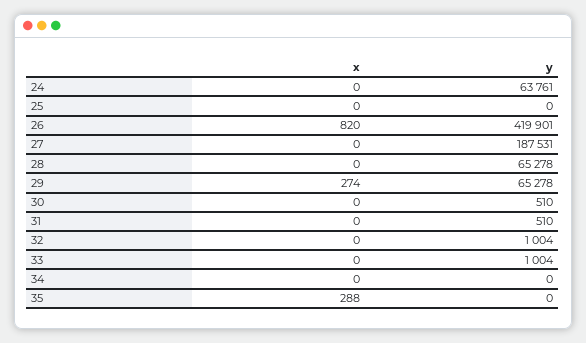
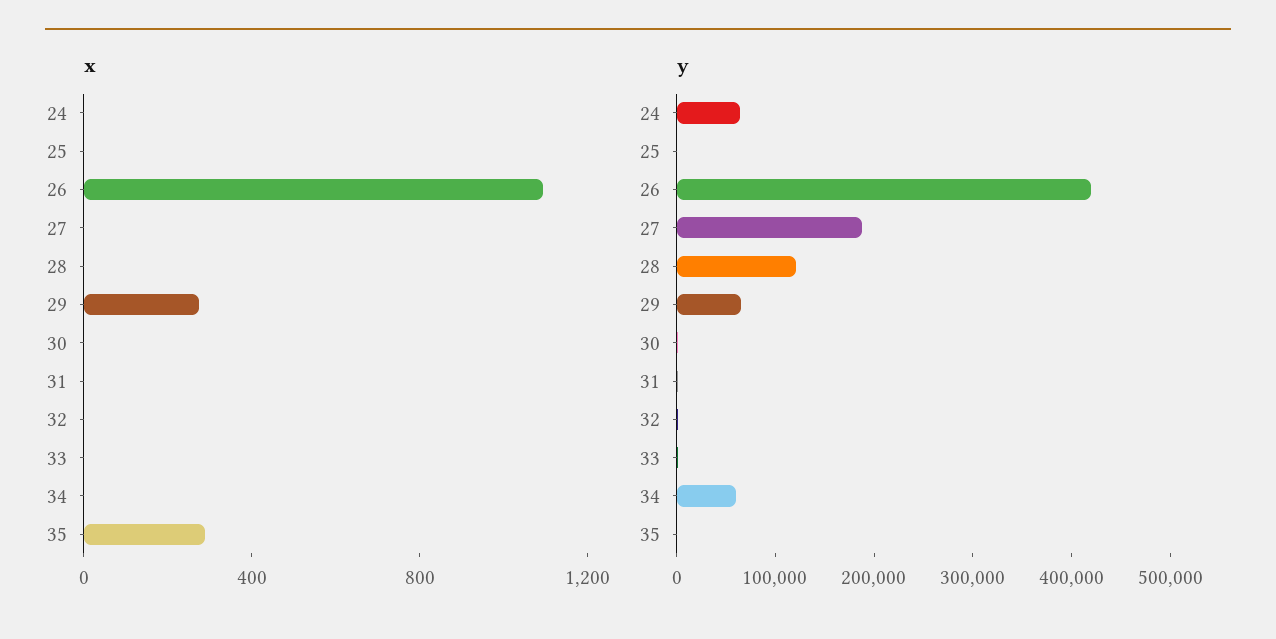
x, 26: 820 -> 1100
y, 28: 65278 -> 120000
y, 34: 0 -> 60000

